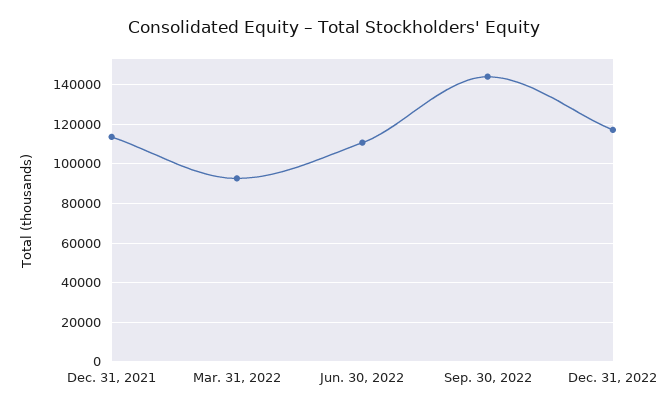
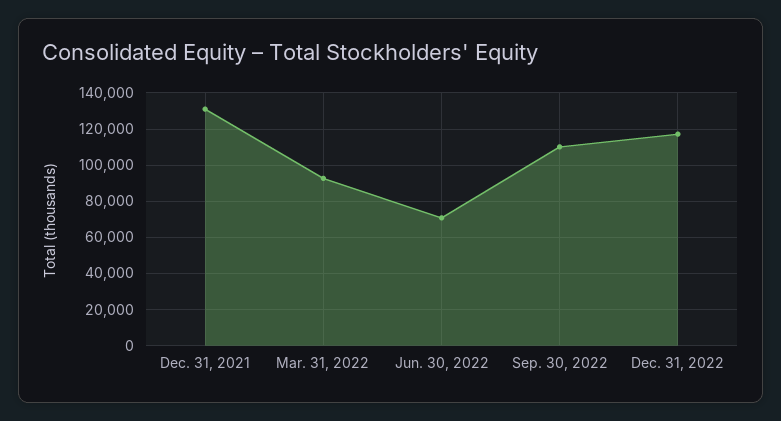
Dec. 31, 2021: 115000 -> 130000
Jun. 30, 2022: 110000 -> 70000
Sep. 30, 2022: 145000 -> 110000

